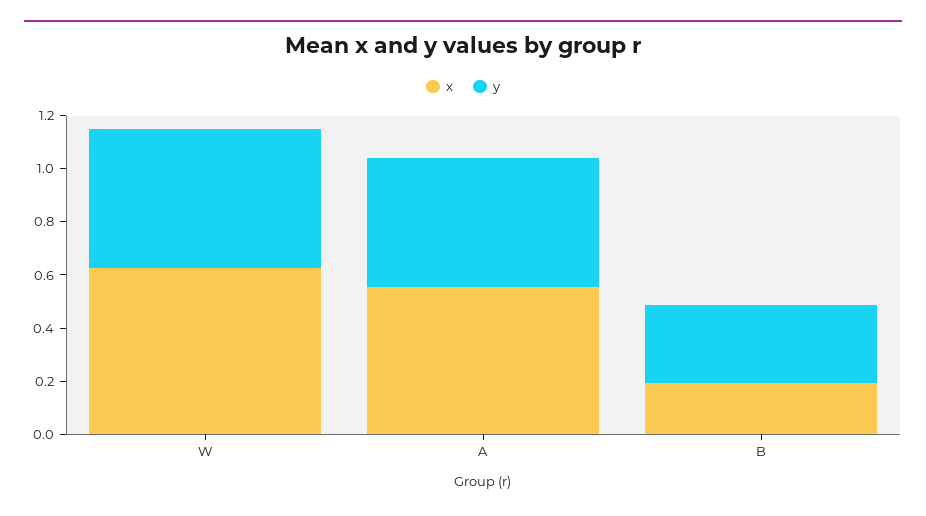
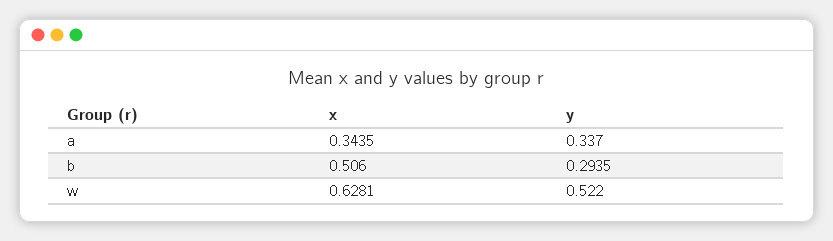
x, A: 0.55 -> 0.3435
y, A: 0.5 -> 0.337
x, B: 0.2 -> 0.506

